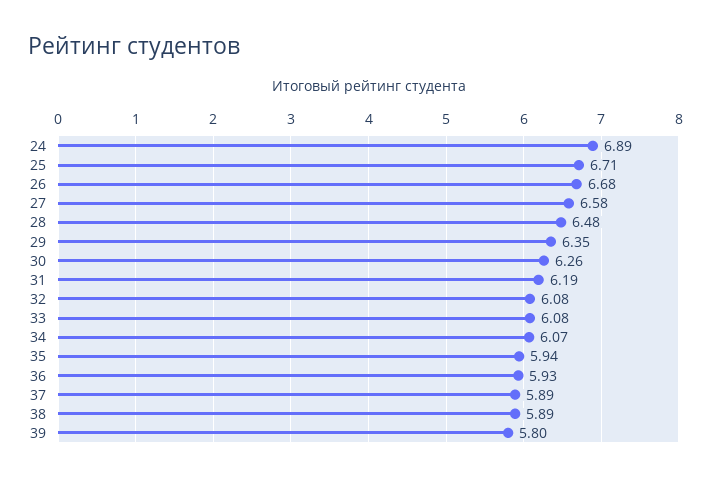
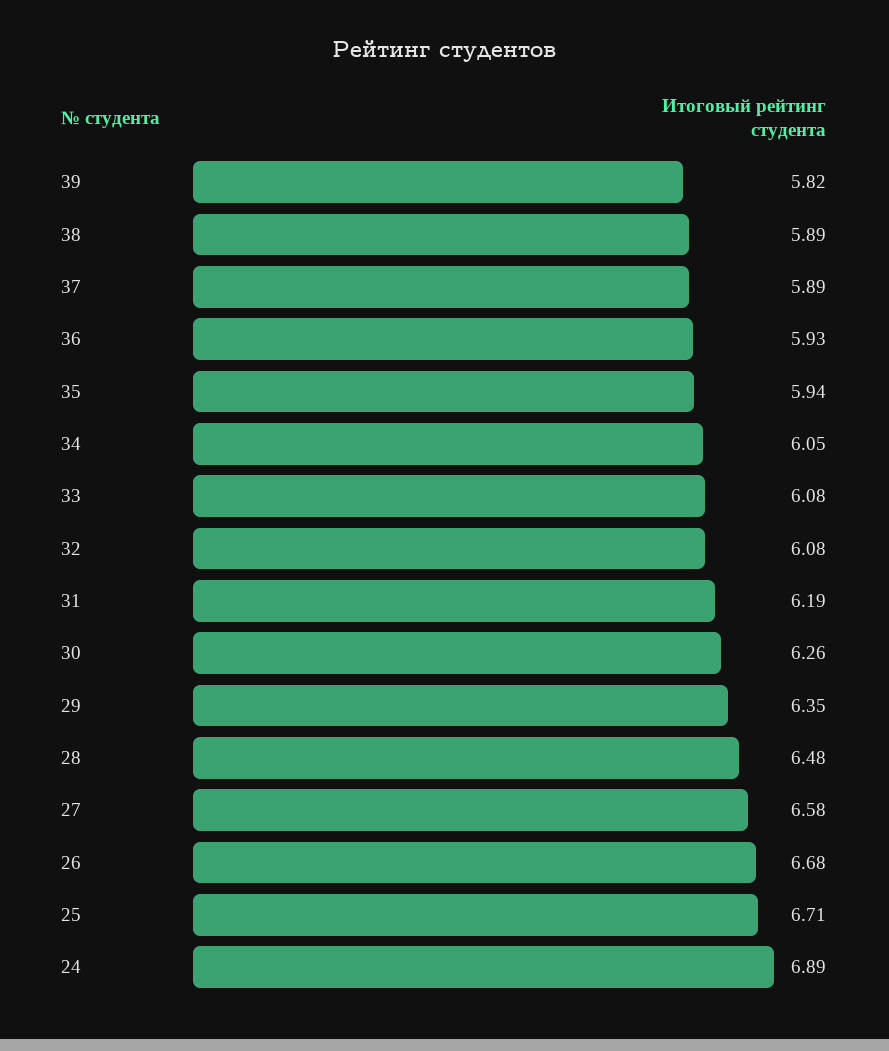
34: 6.07 -> 6.05
39: 5.8 -> 5.82

